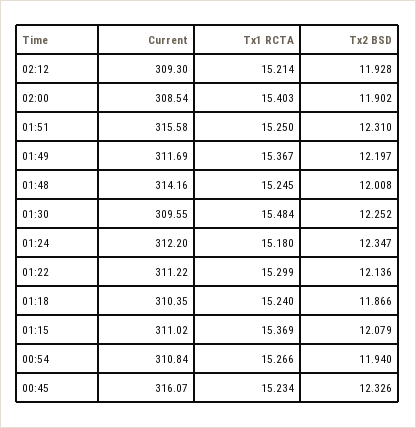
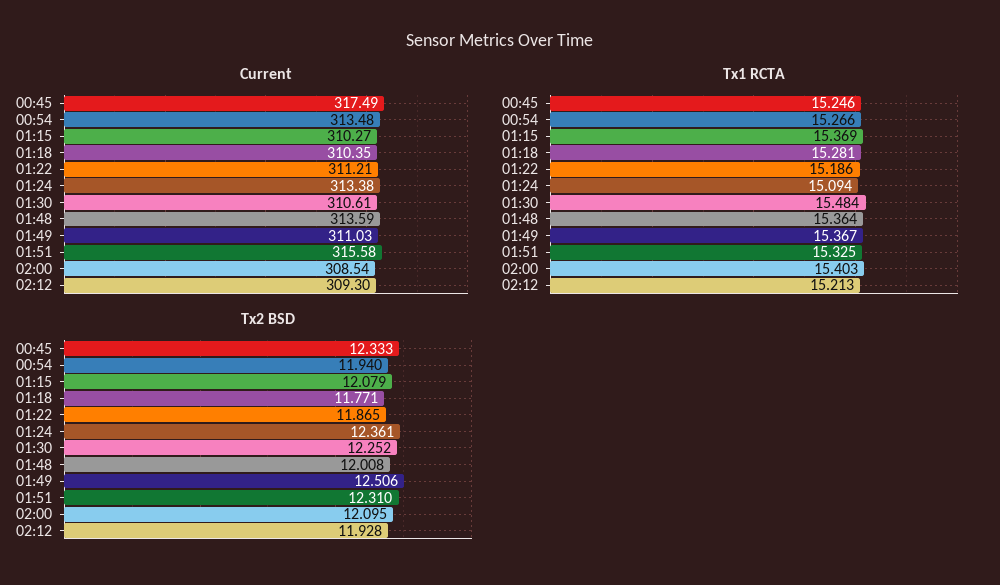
Tx1 RCTA, 02:12: 15.214 -> 15.213
Tx2 BSD, 02:00: 11.902 -> 12.095
Tx1 RCTA, 01:51: 15.25 -> 15.325
Current, 01:49: 311.69 -> 311.03
Tx2 BSD, 01:49: 12.197 -> 12.506
Current, 01:48: 314.16 -> 313.59
Tx1 RCTA, 01:48: 15.245 -> 15.364
Current, 01:30: 309.55 -> 310.61
Current, 01:24: 312.2 -> 313.38
Tx1 RCTA, 01:24: 15.18 -> 15.094
Tx2 BSD, 01:24: 12.347 -> 12.361
Current, 01:22: 311.22 -> 311.21
Tx1 RCTA, 01:22: 15.299 -> 15.186
Tx2 BSD, 01:22: 12.136 -> 11.865
Tx1 RCTA, 01:18: 15.24 -> 15.281
Tx2 BSD, 01:18: 11.866 -> 11.771
Current, 01:15: 311.02 -> 310.27
Current, 00:54: 310.84 -> 313.48
Current, 00:45: 316.07 -> 317.49
Tx1 RCTA, 00:45: 15.234 -> 15.246
Tx2 BSD, 00:45: 12.326 -> 12.333

